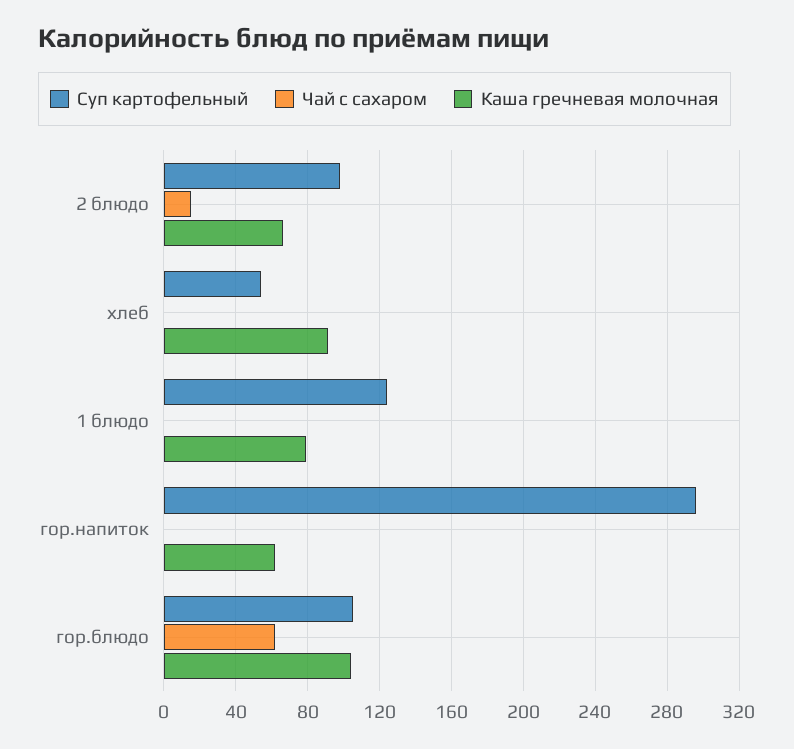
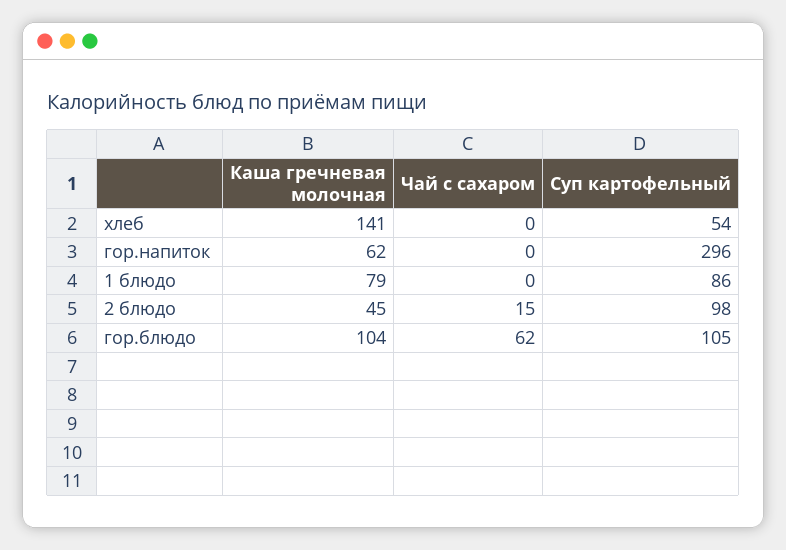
Каша гречневая молочная, 2 блюдо: 65 -> 45
Каша гречневая молочная, хлеб: 90 -> 141
Суп картофельный, 1 блюдо: 125 -> 86

